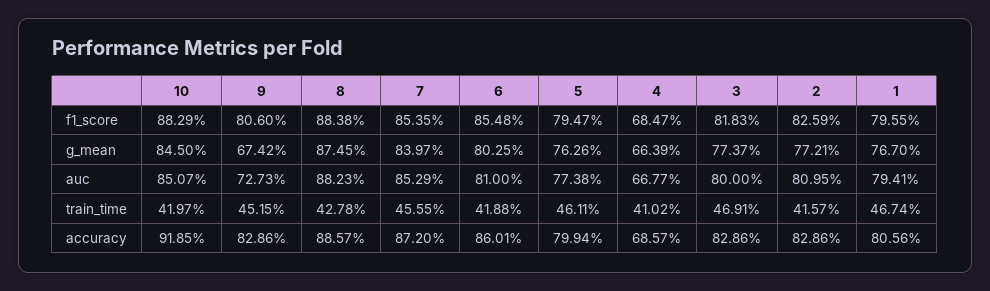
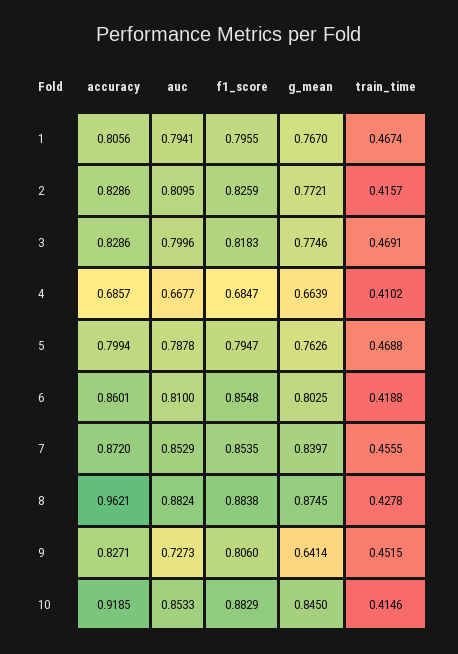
9, g_mean: 0.6742 -> 0.6414
3, g_mean: 0.7737 -> 0.7746
10, auc: 0.8507 -> 0.8533
8, auc: 0.8823 -> 0.8824
5, auc: 0.7738 -> 0.7878
3, auc: 0.8 -> 0.7996
10, train_time: 0.4197 -> 0.4146
5, train_time: 0.4611 -> 0.4688
9, accuracy: 0.8286 -> 0.8271
8, accuracy: 0.8857 -> 0.9621

